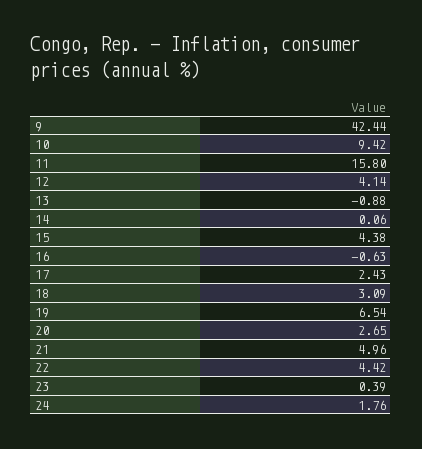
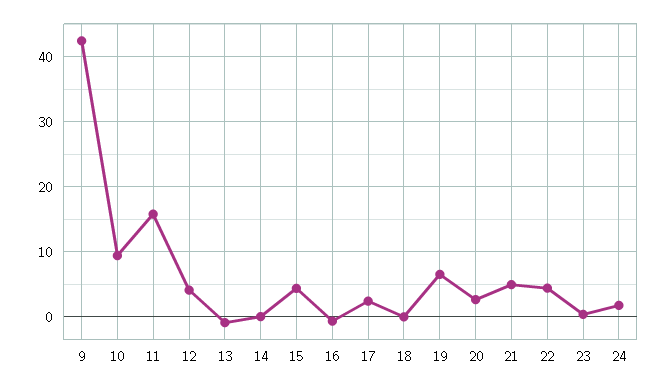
18: 3.09 -> 0

